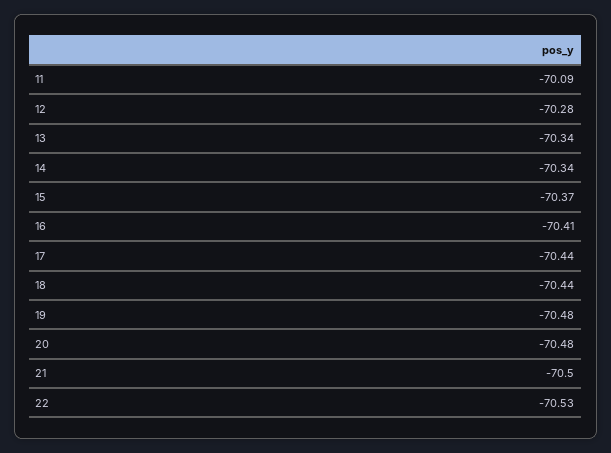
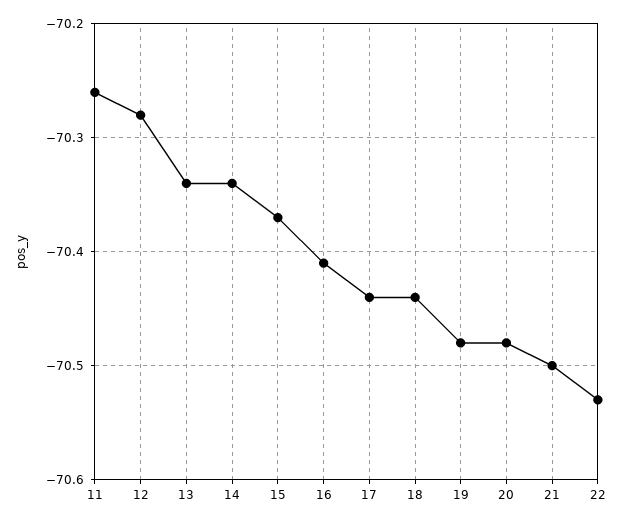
11: -70.09 -> -70.26

